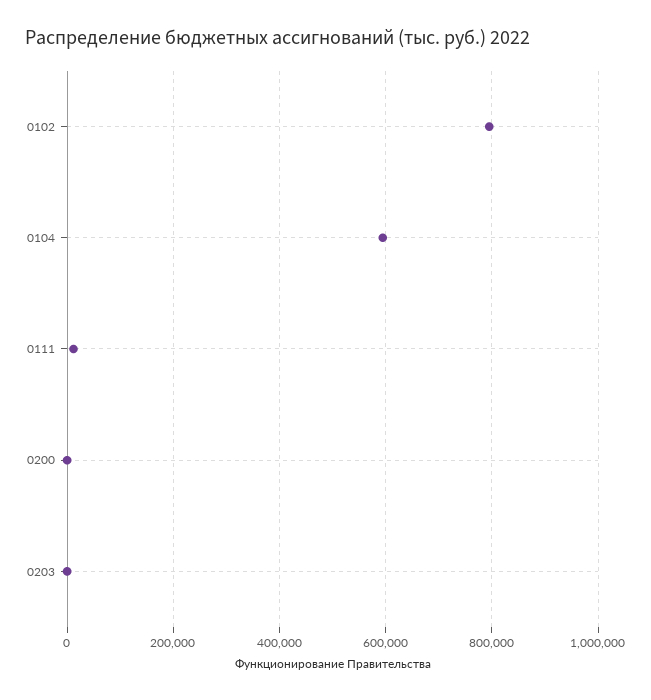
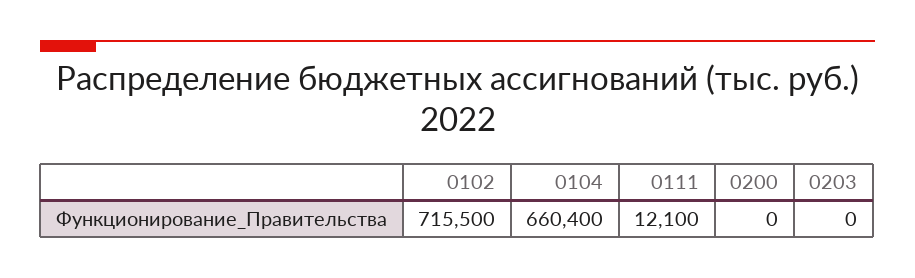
0102: 800000 -> 715500
0104: 600000 -> 660400

